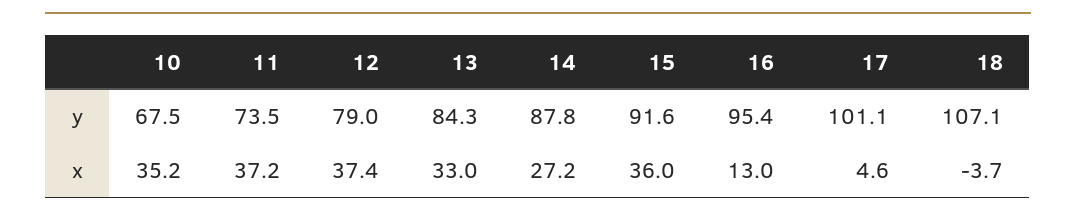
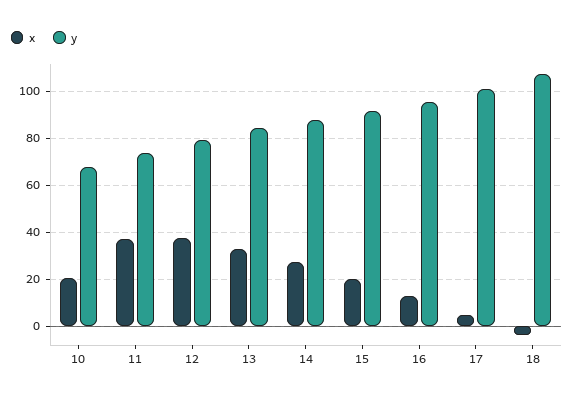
x, 10: 35.2 -> 20
x, 15: 36 -> 20

